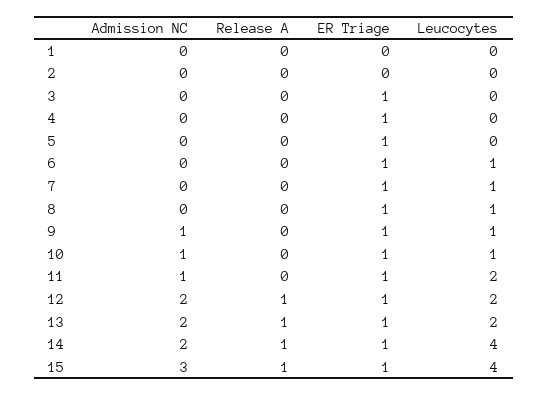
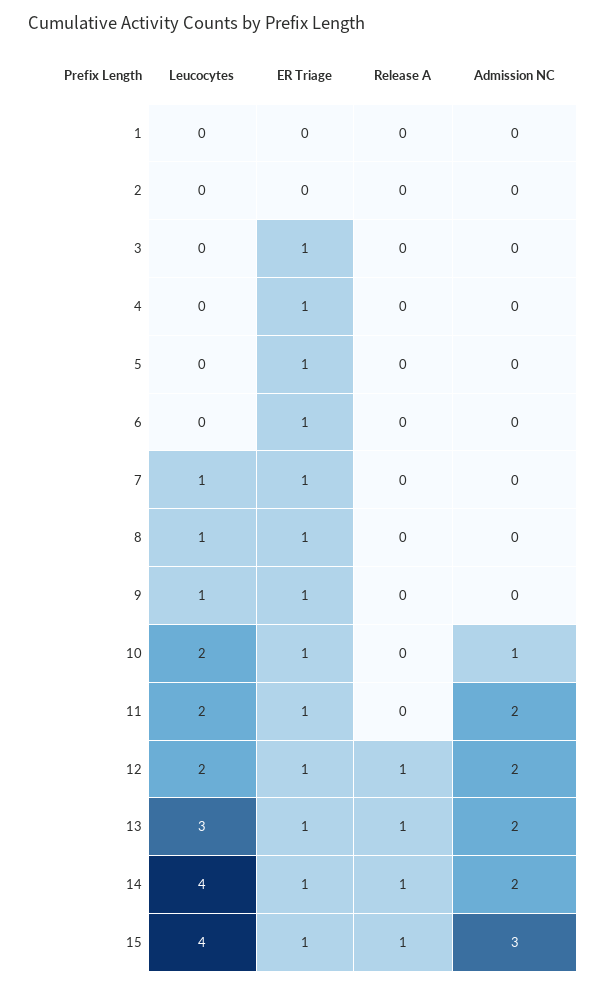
Leucocytes, 6: 1 -> 0
Admission NC, 9: 1 -> 0
Leucocytes, 10: 1 -> 2
Admission NC, 11: 1 -> 2
Leucocytes, 13: 2 -> 3

